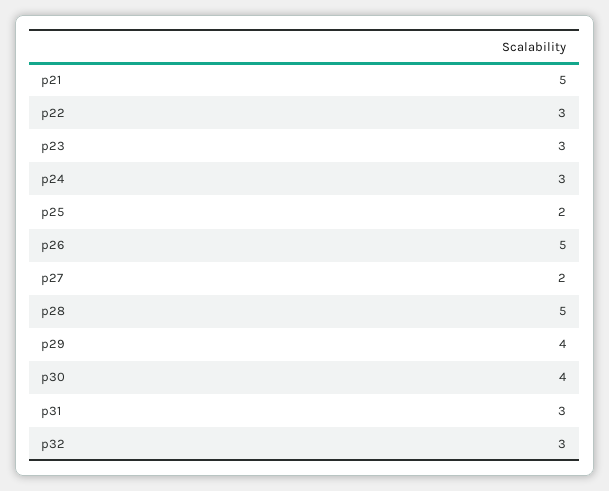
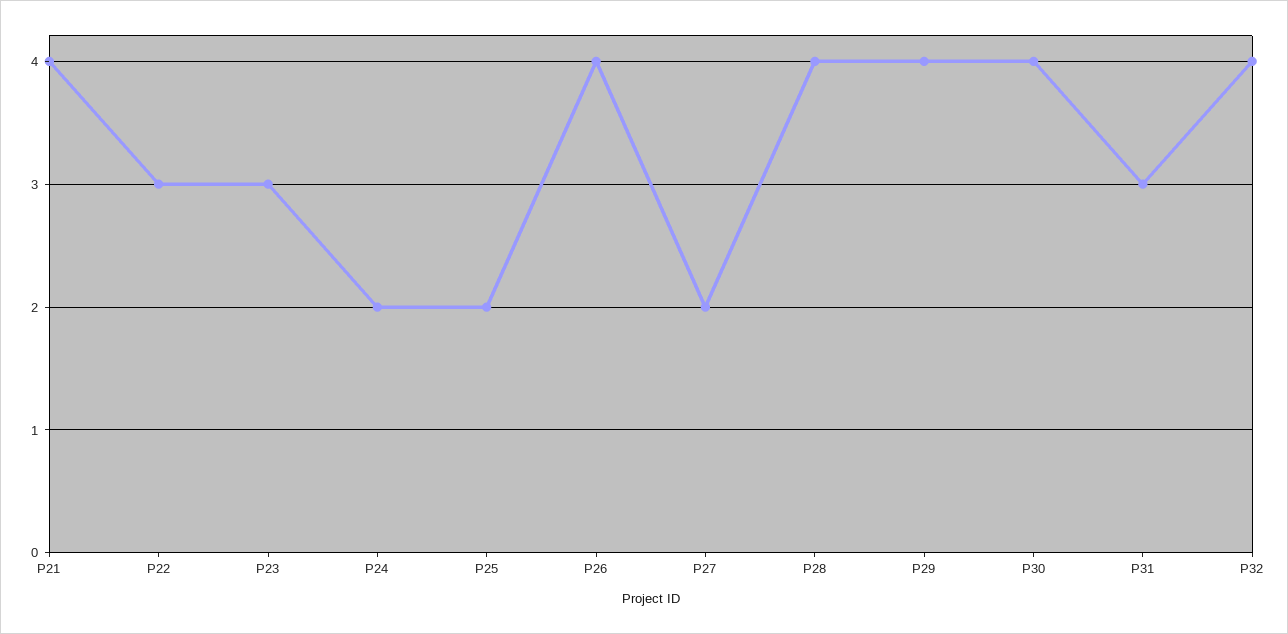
p21: 5 -> 4
p24: 3 -> 2
p26: 5 -> 4
p28: 5 -> 4
p32: 3 -> 4

